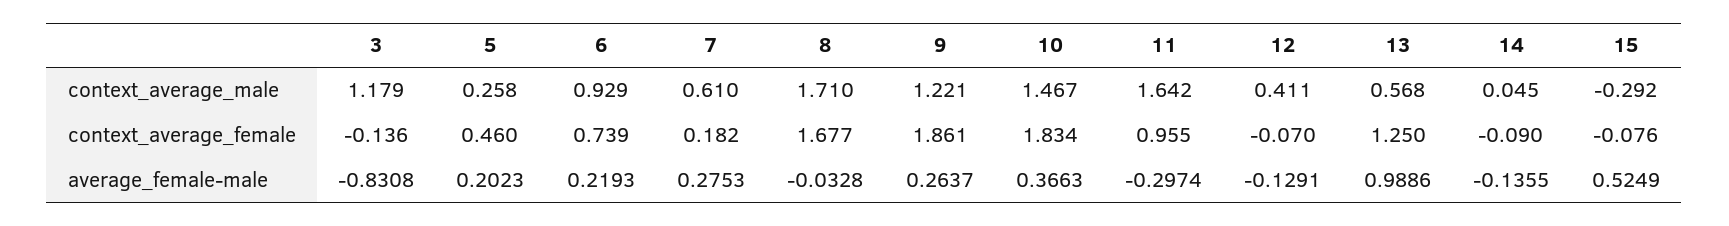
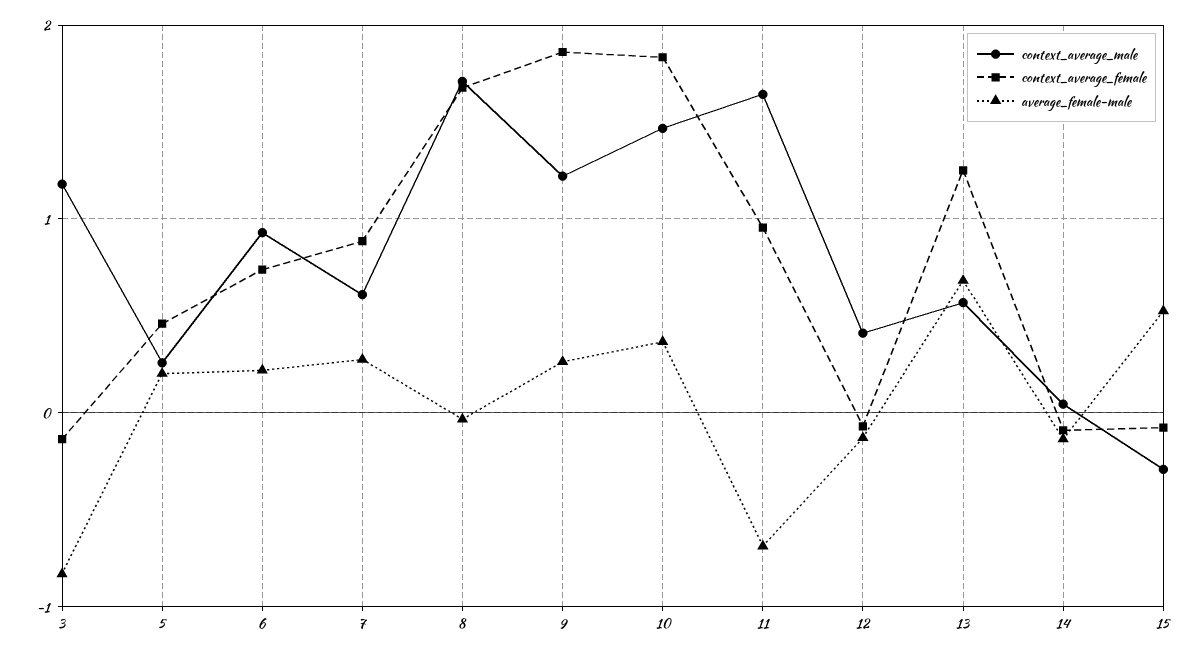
context_average_female, 7: 0.182 -> 0.9
average_female-male, 11: -0.2974 -> -0.7
average_female-male, 13: 0.9886 -> 0.7

